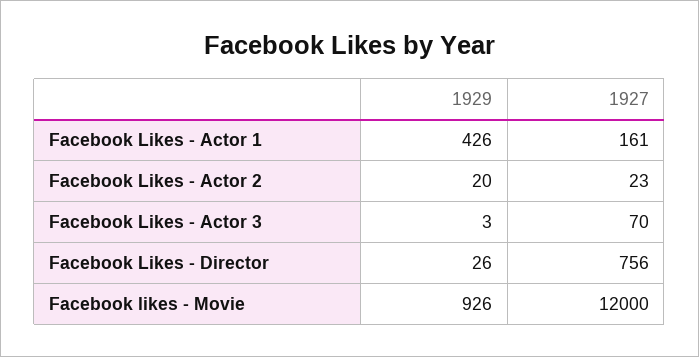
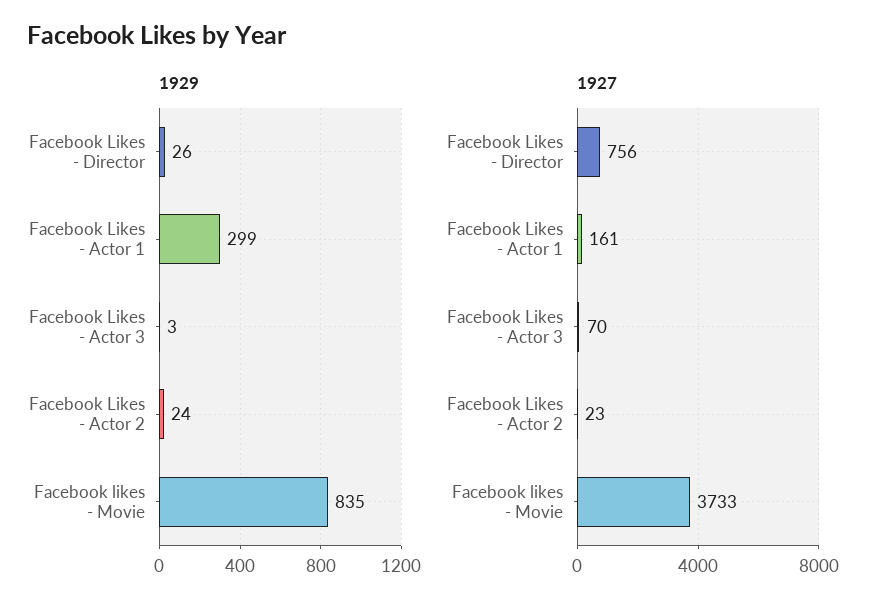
1929, Facebook Likes - Actor 1: 426 -> 299
1929, Facebook Likes - Actor 2: 20 -> 24
1929, Facebook likes - Movie: 926 -> 835
1927, Facebook likes - Movie: 12000 -> 3733

